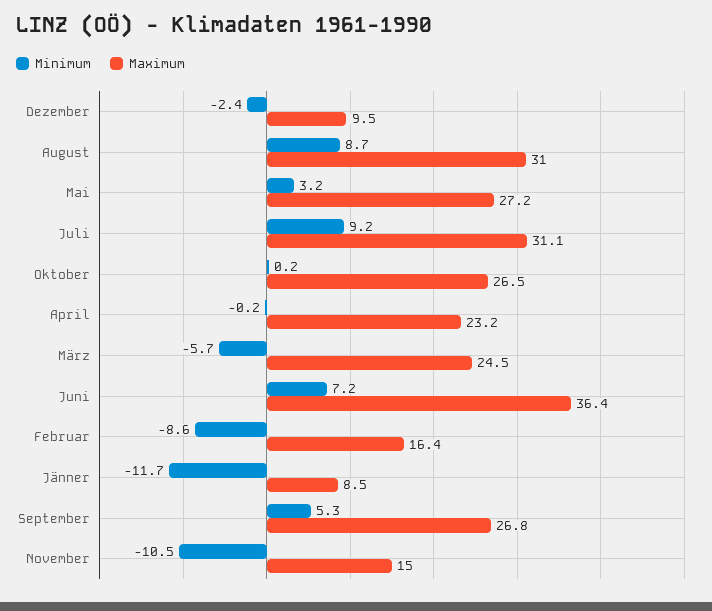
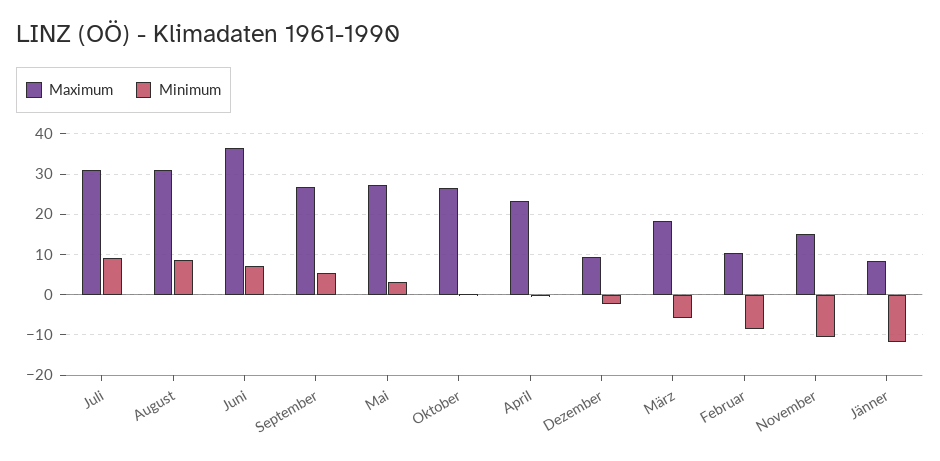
Maximum, März: 24.5 -> 18
Maximum, Februar: 16.4 -> 10

